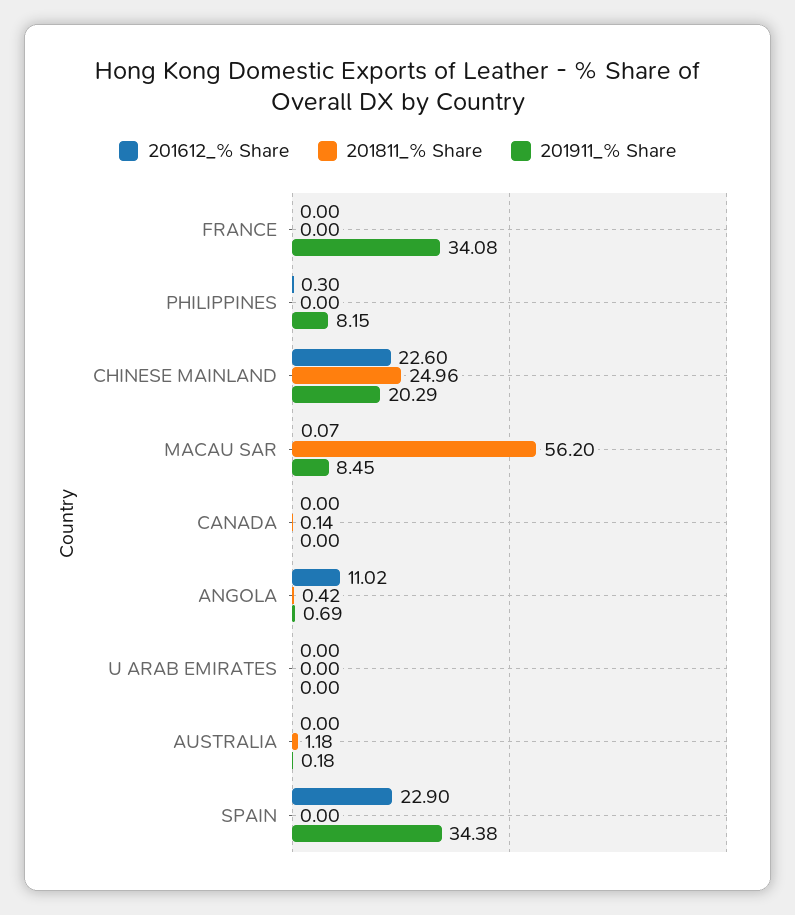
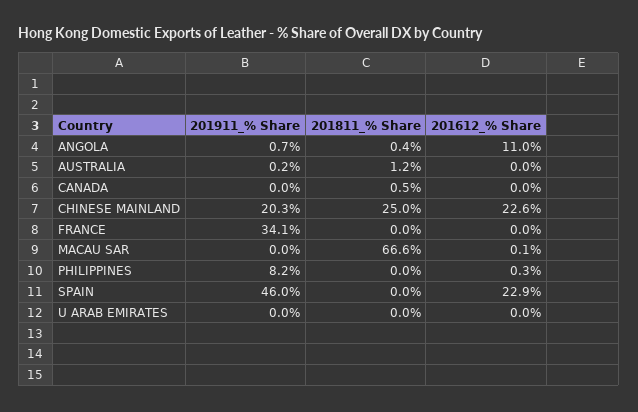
201811_% Share, MACAU SAR: 56.2 -> 66.6
201911_% Share, MACAU SAR: 8.45 -> 0
201811_% Share, CANADA: 0.14 -> 0.5
201911_% Share, SPAIN: 34.38 -> 46

